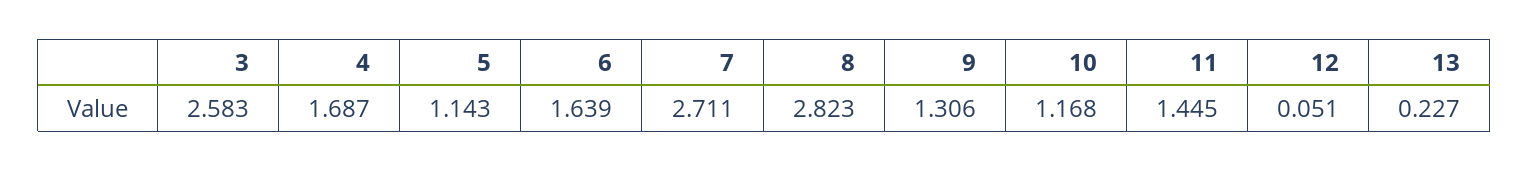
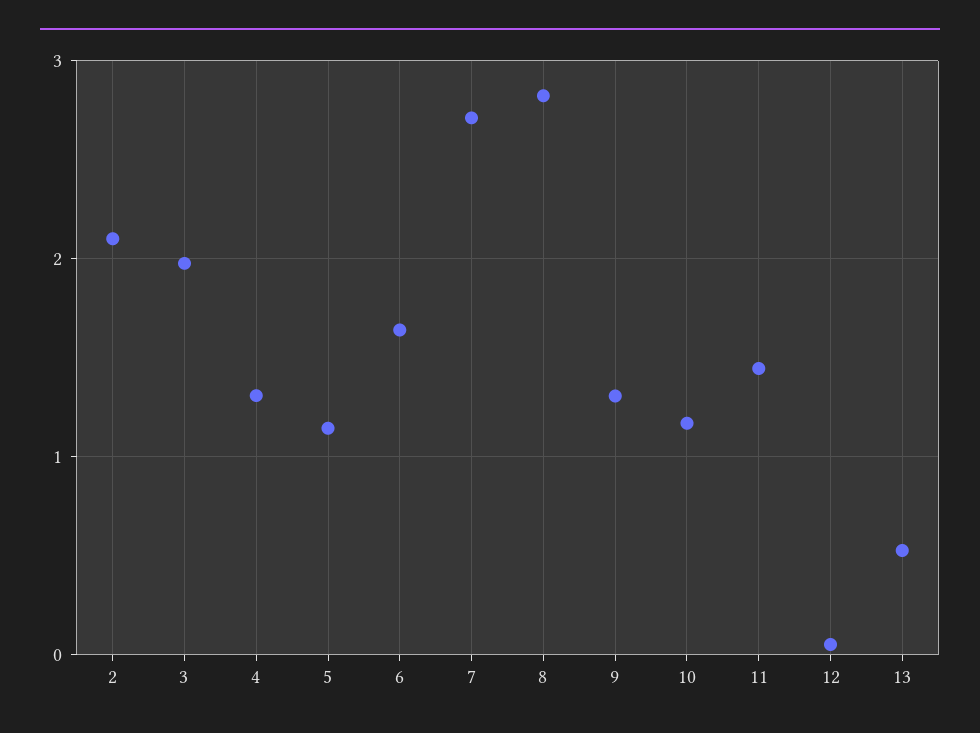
3: 2.583 -> 2
4: 1.687 -> 1.3
13: 0.227 -> 0.5
2: none -> 2.1

